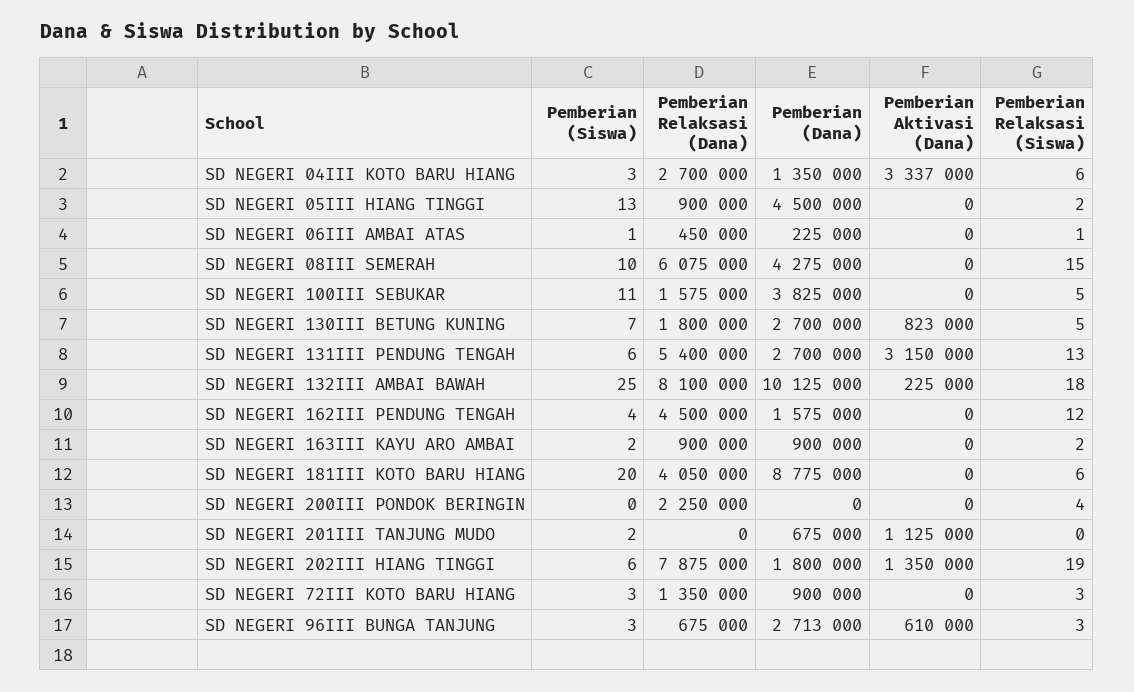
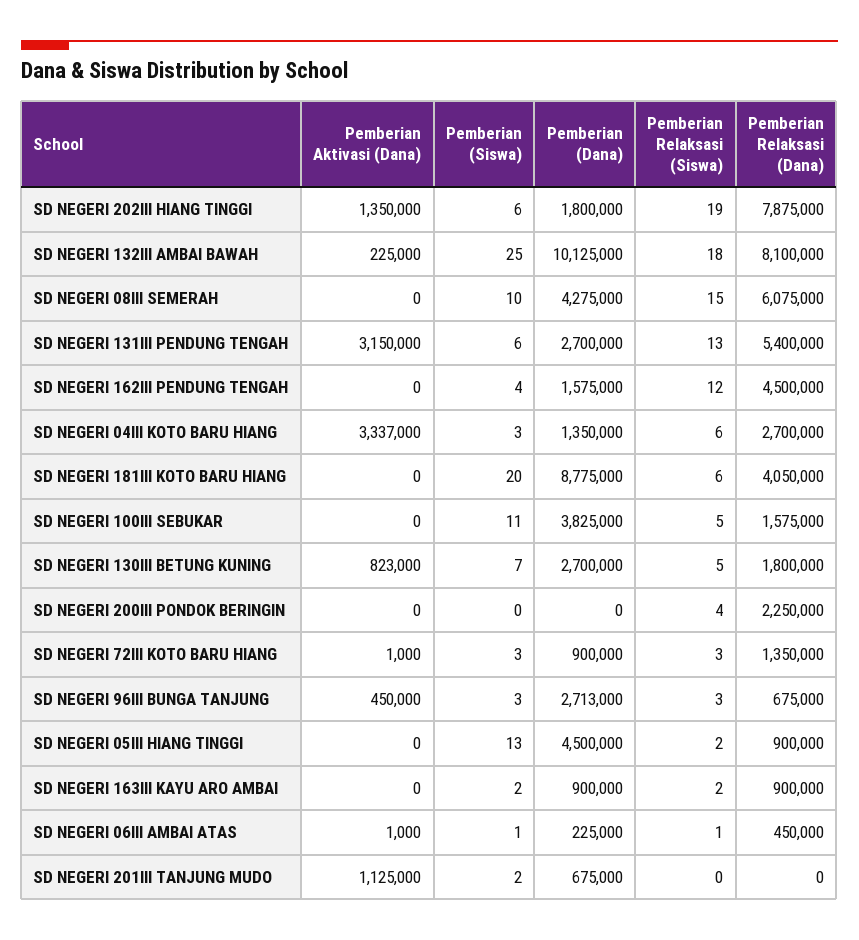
Pemberian Aktivasi (Dana), SD NEGERI 06III AMBAI ATAS: 0 -> 1000
Pemberian Aktivasi (Dana), SD NEGERI 72III KOTO BARU HIANG: 0 -> 1000
Pemberian Aktivasi (Dana), SD NEGERI 96III BUNGA TANJUNG: 610000 -> 450000

